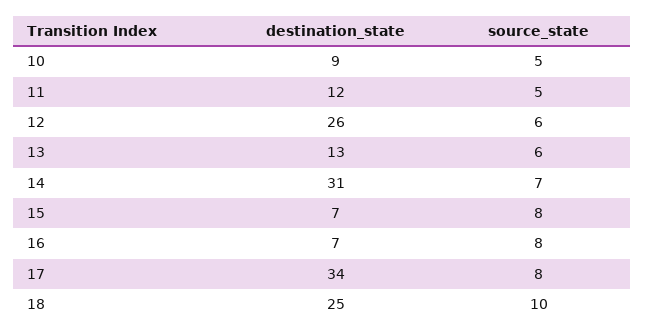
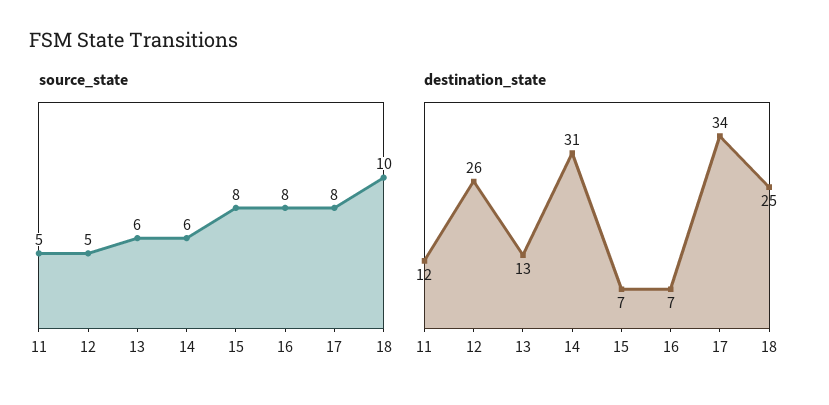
destination_state, 10: 9 -> none
source_state, 10: 5 -> none
source_state, 12: 6 -> 5
source_state, 14: 7 -> 6

